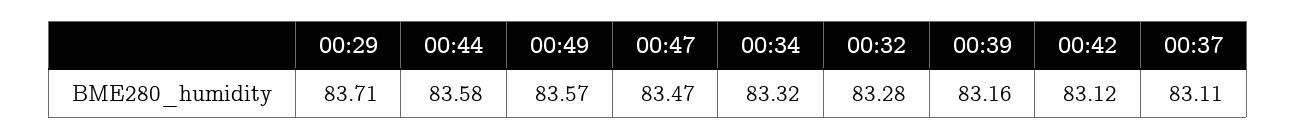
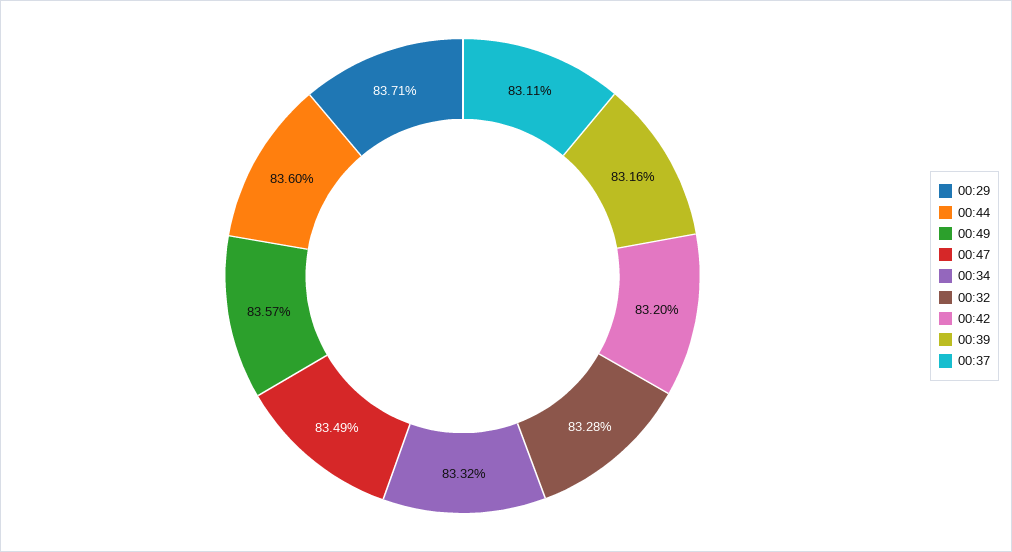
00:44: 83.58 -> 83.6
00:47: 83.47 -> 83.49
00:42: 83.12 -> 83.2

